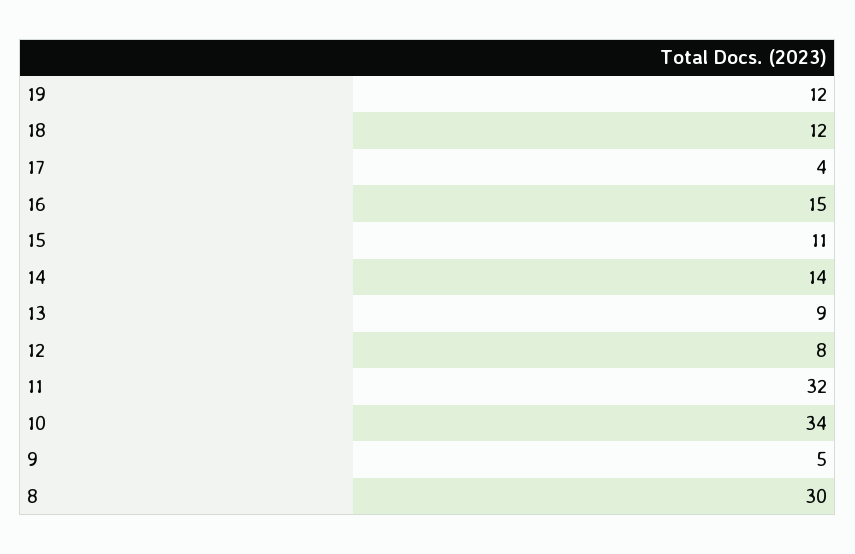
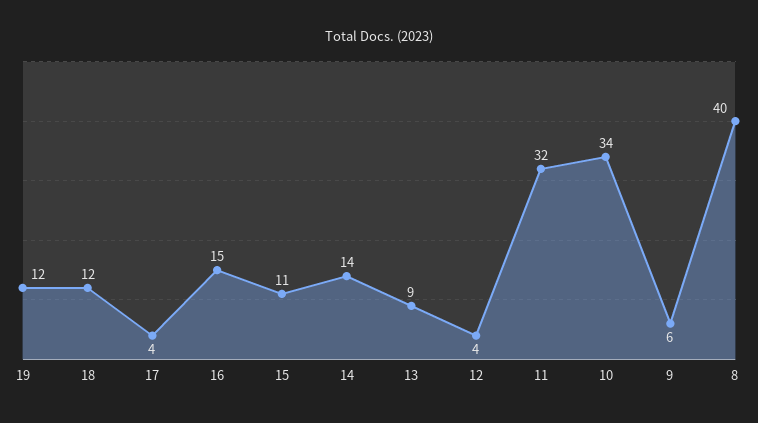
12: 8 -> 4
9: 5 -> 6
8: 30 -> 40

